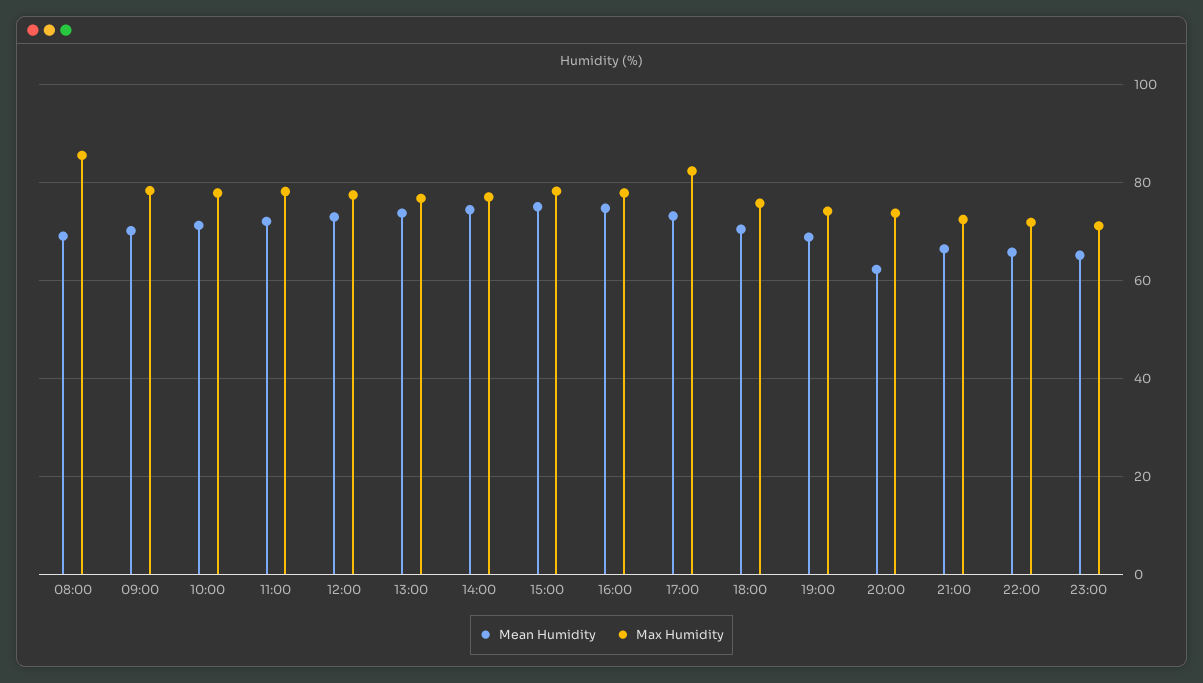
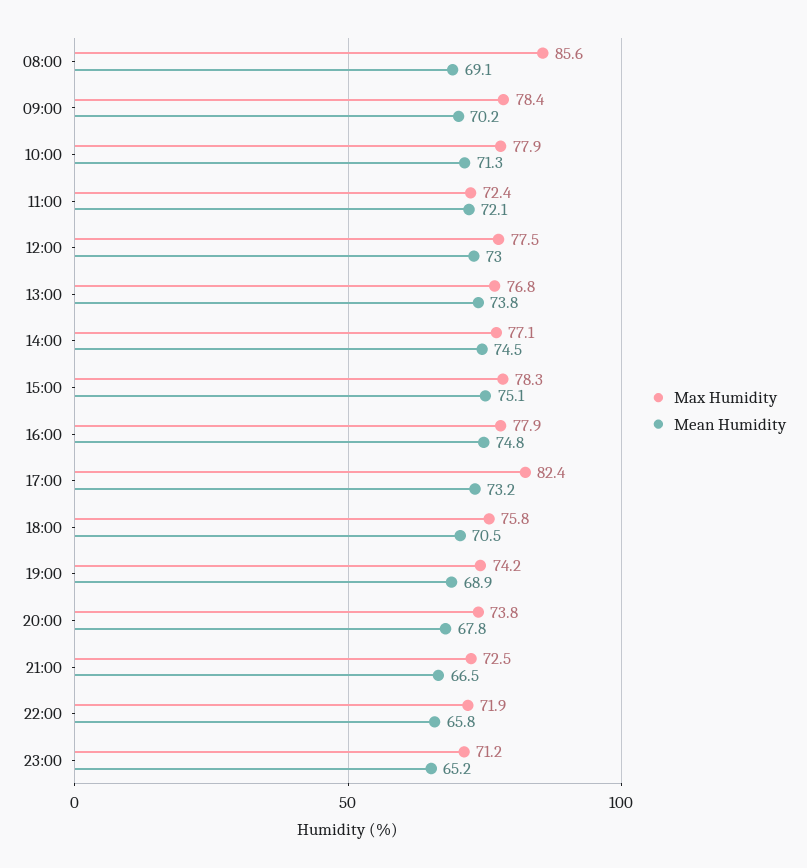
Max Humidity, 11:00: 78 -> 72.4
Mean Humidity, 20:00: 62 -> 67.8

